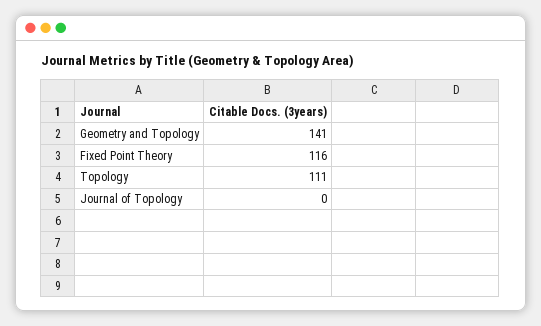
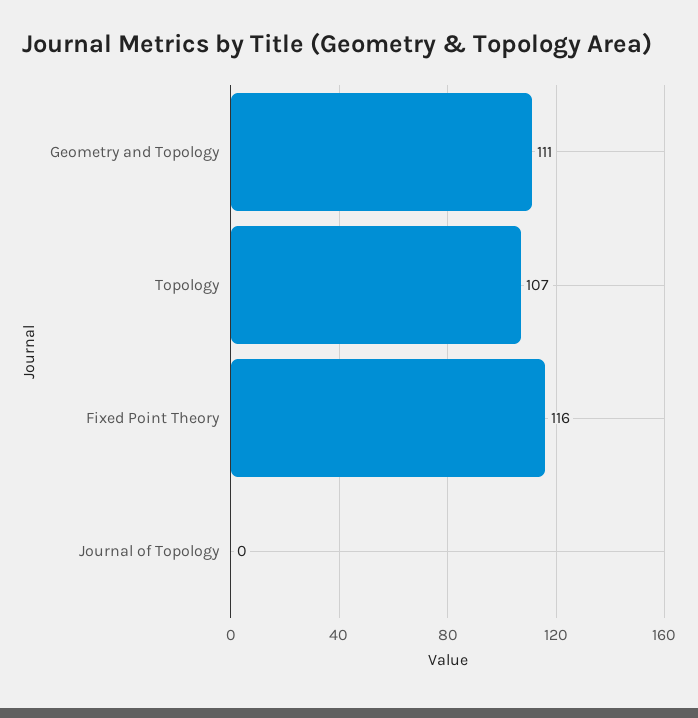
Geometry and Topology: 141 -> 111
Topology: 111 -> 107

